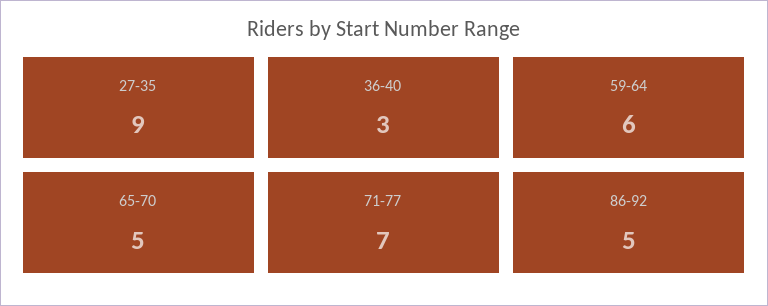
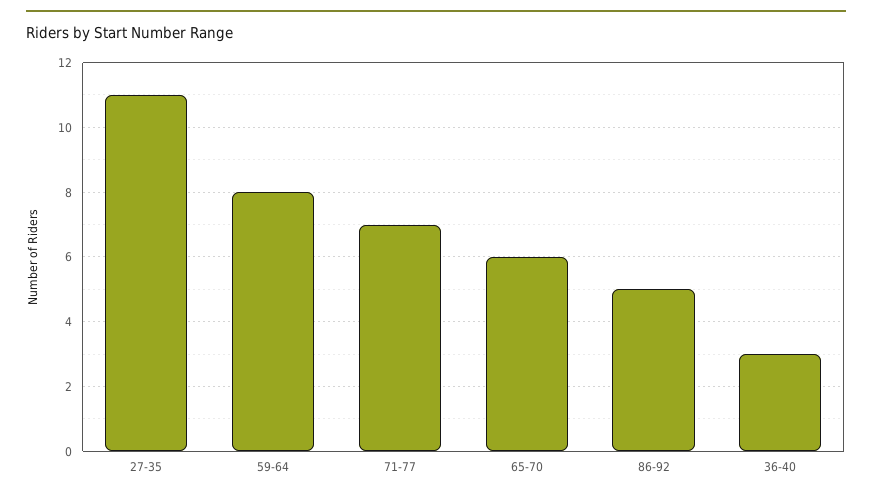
27-35: 9 -> 11
59-64: 6 -> 8
65-70: 5 -> 6

